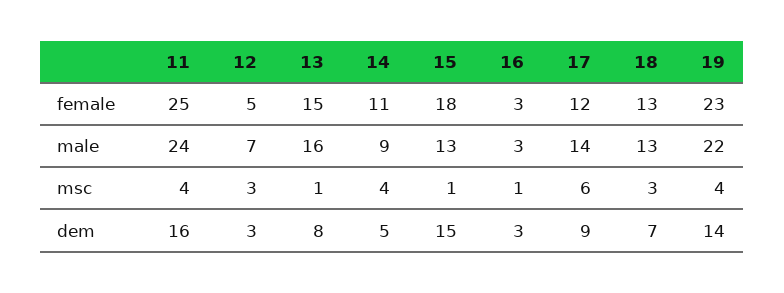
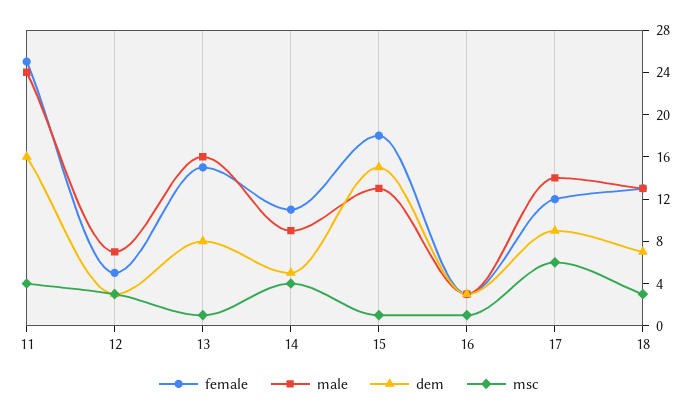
female, 19: 23 -> none
male, 19: 22 -> none
msc, 19: 4 -> none
dem, 19: 14 -> none

